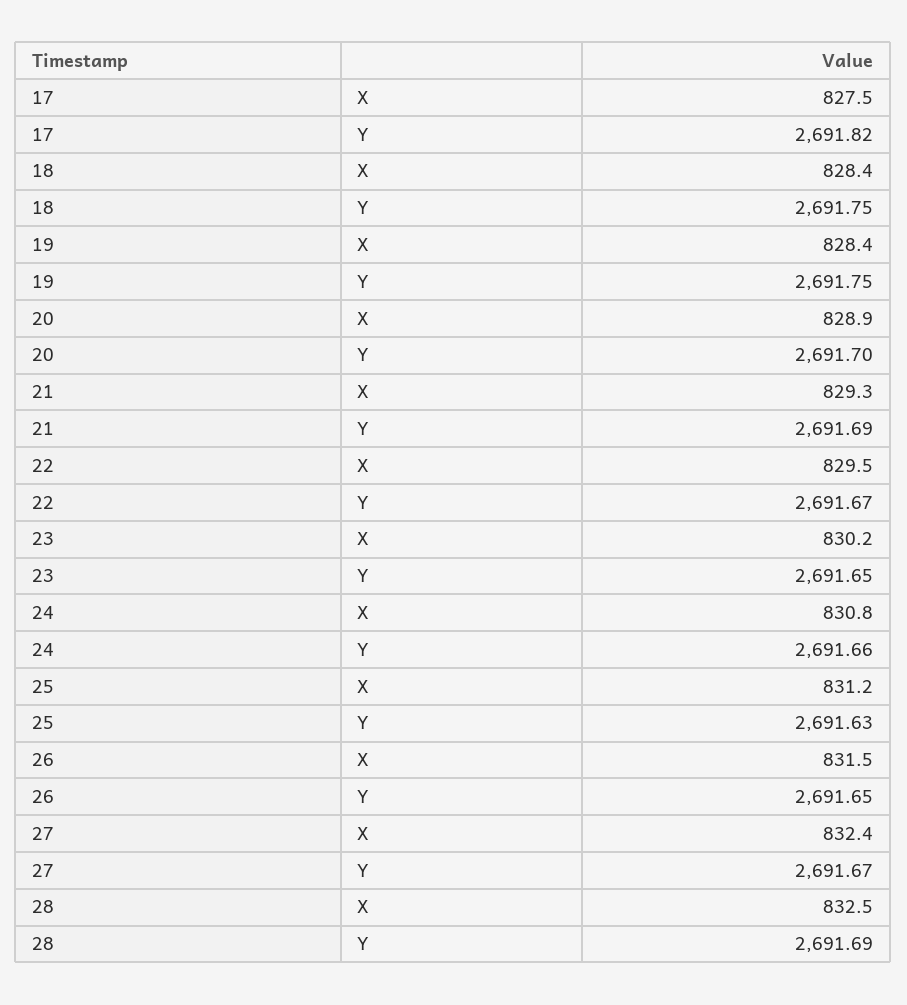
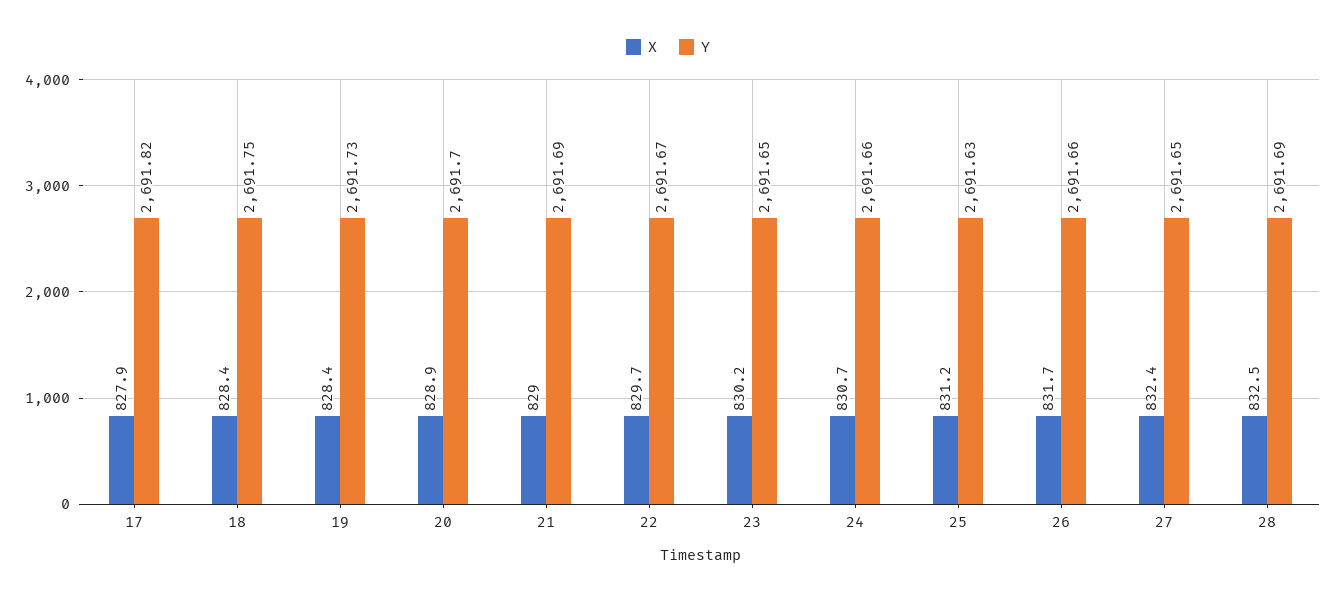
X, 17: 827.5 -> 827.9
Y, 19: 2691.75 -> 2691.73
X, 21: 829.3 -> 829
X, 22: 829.5 -> 829.7
X, 24: 830.8 -> 830.7
X, 26: 831.5 -> 831.7
Y, 26: 2691.65 -> 2691.66
Y, 27: 2691.67 -> 2691.65

